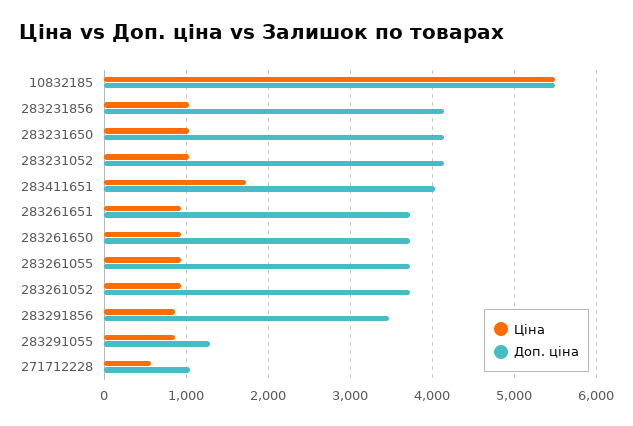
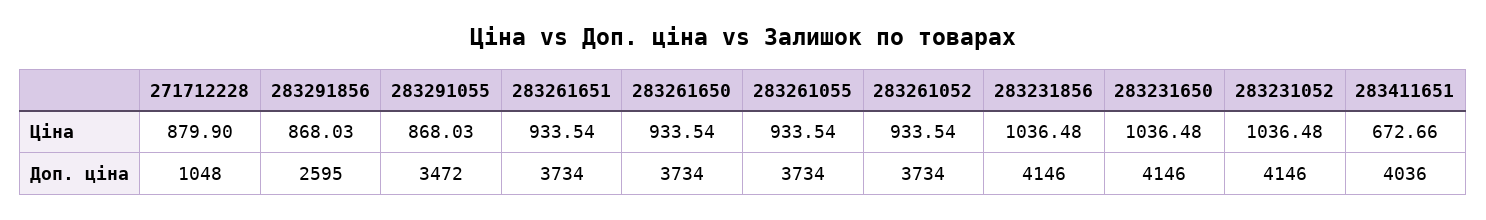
Ціна, 10832185: 5500 -> none
Доп. ціна, 10832185: 5500 -> none
Ціна, 283411651: 1700 -> 672.66
Доп. ціна, 283291856: 3500 -> 2595
Доп. ціна, 283291055: 1300 -> 3472
Ціна, 271712228: 600 -> 879.9

